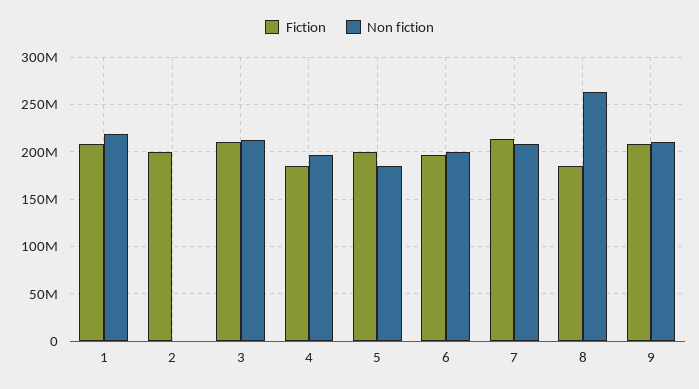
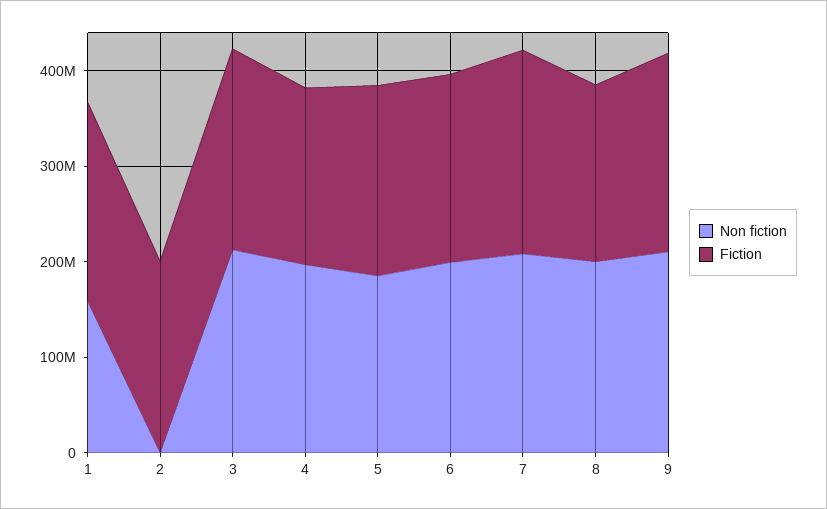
Non fiction, 1: 220000000 -> 160000000
Non fiction, 8: 260000000 -> 200000000

